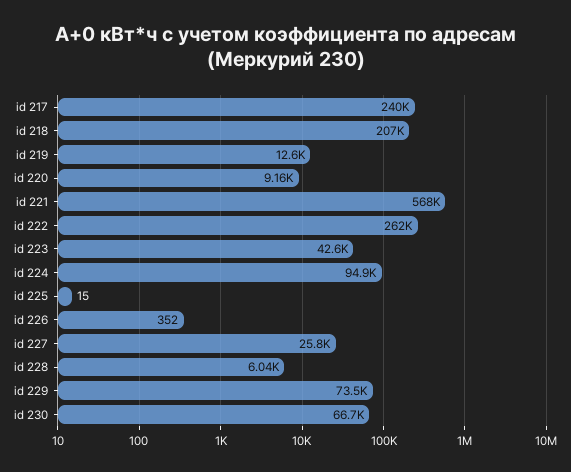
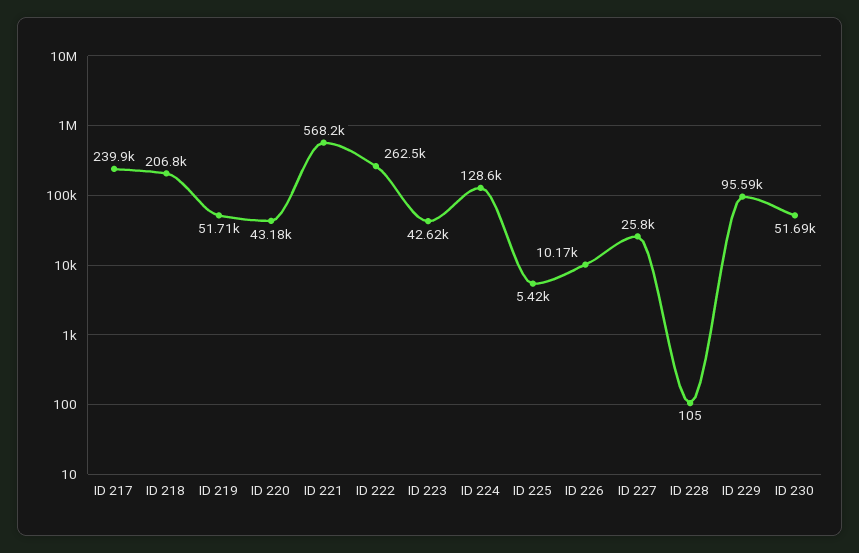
id 219: 12600 -> 51710
id 220: 9160 -> 43180
id 224: 94900 -> 128600
id 225: 15 -> 5420
id 226: 352 -> 10170
id 228: 6040 -> 105
id 229: 73500 -> 95590
id 230: 66700 -> 51690

